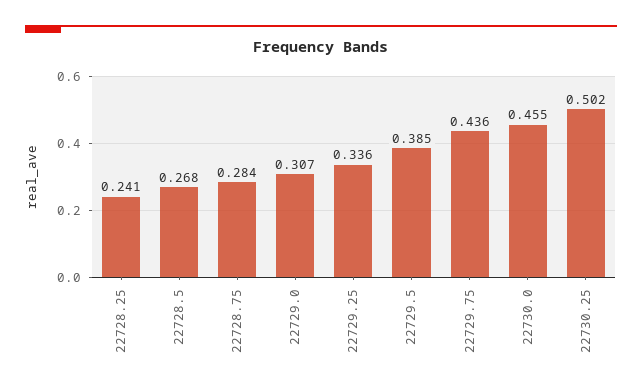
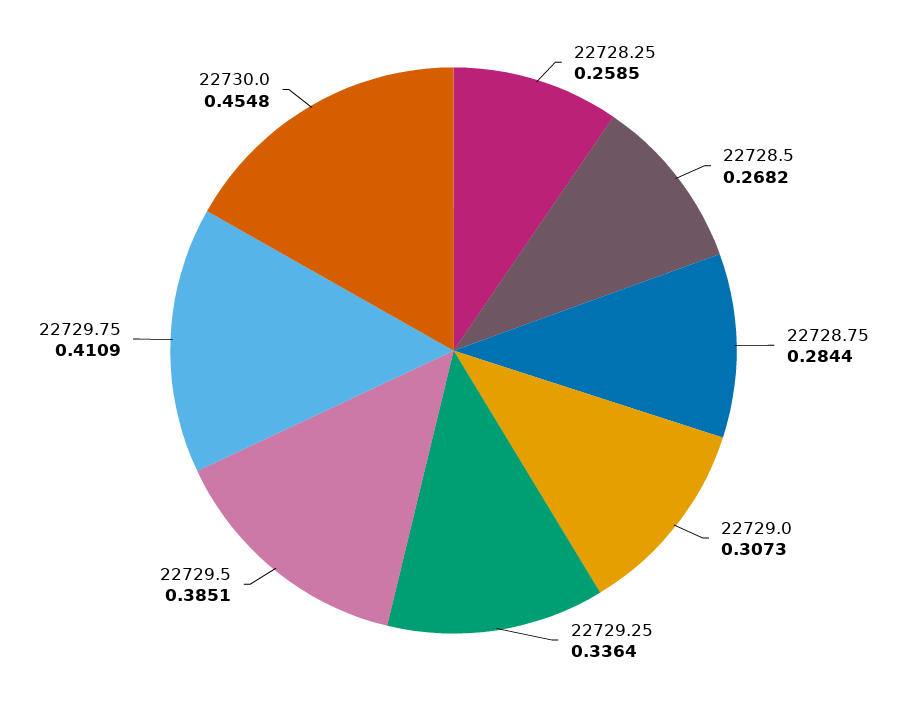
22728.25: 0.241 -> 0.2585
22729.75: 0.436 -> 0.4109
22730.25: 0.502 -> none

